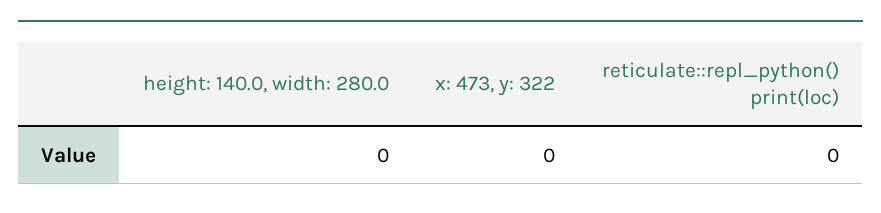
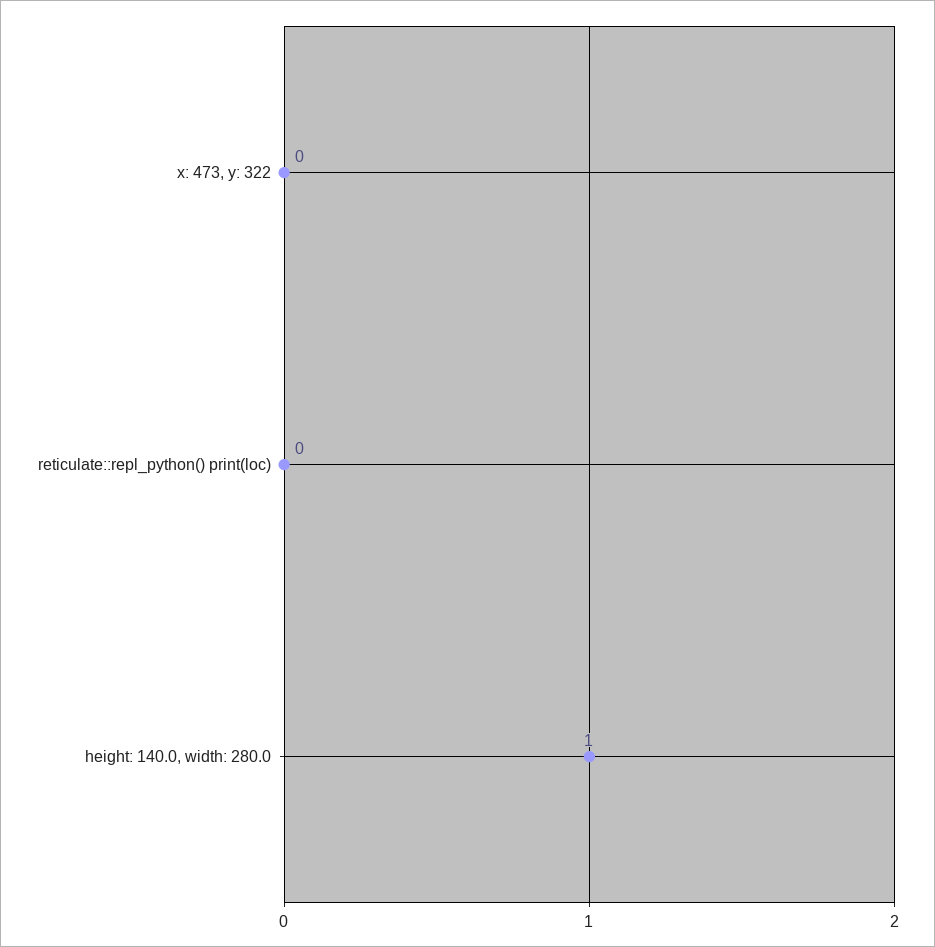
height: 140.0, width: 280.0: 0 -> 1

